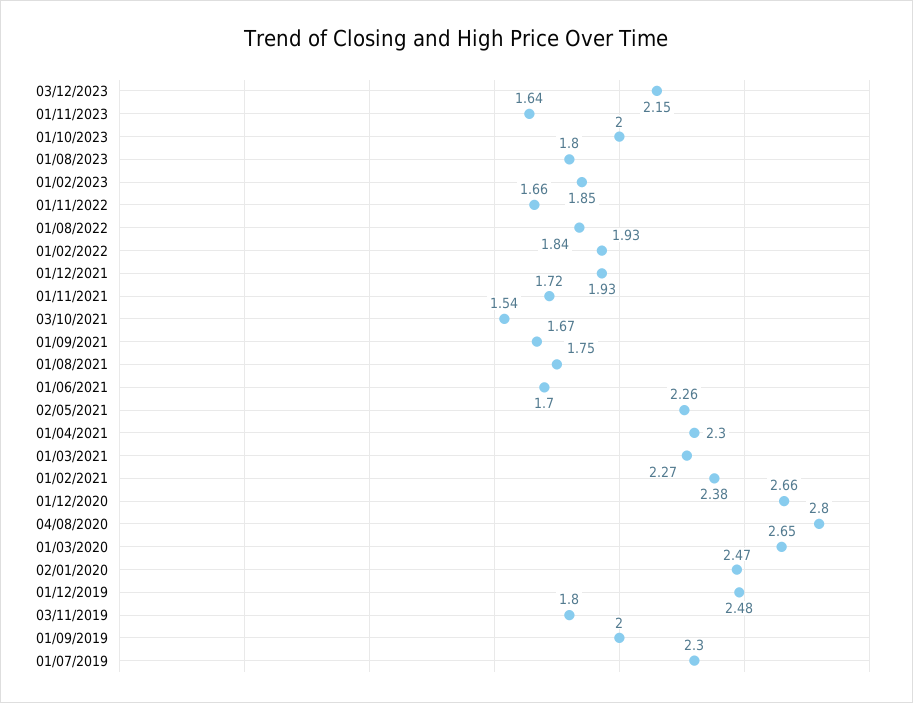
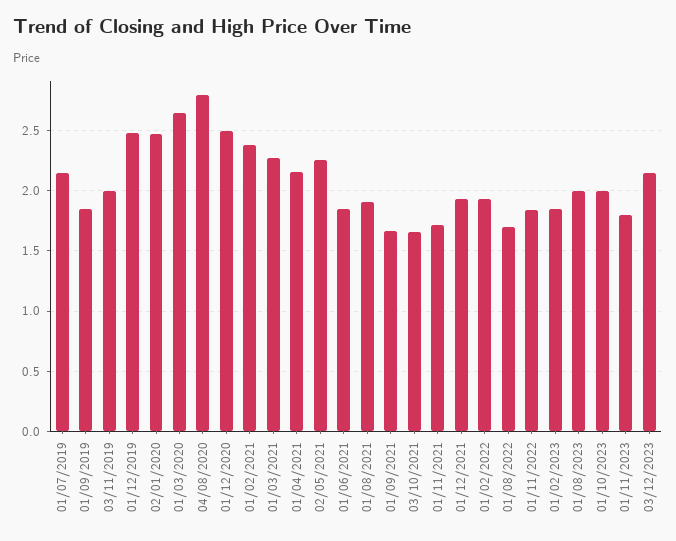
01/11/2023: 1.64 -> 1.8
01/08/2023: 1.8 -> 2
01/11/2022: 1.66 -> 1.85
01/08/2022: 1.84 -> 1.7
03/10/2021: 1.54 -> 1.65
01/08/2021: 1.75 -> 1.9
01/06/2021: 1.7 -> 1.85
01/04/2021: 2.3 -> 2.15
01/12/2020: 2.66 -> 2.5
03/11/2019: 1.8 -> 2
01/09/2019: 2 -> 1.85
01/07/2019: 2.3 -> 2.15

